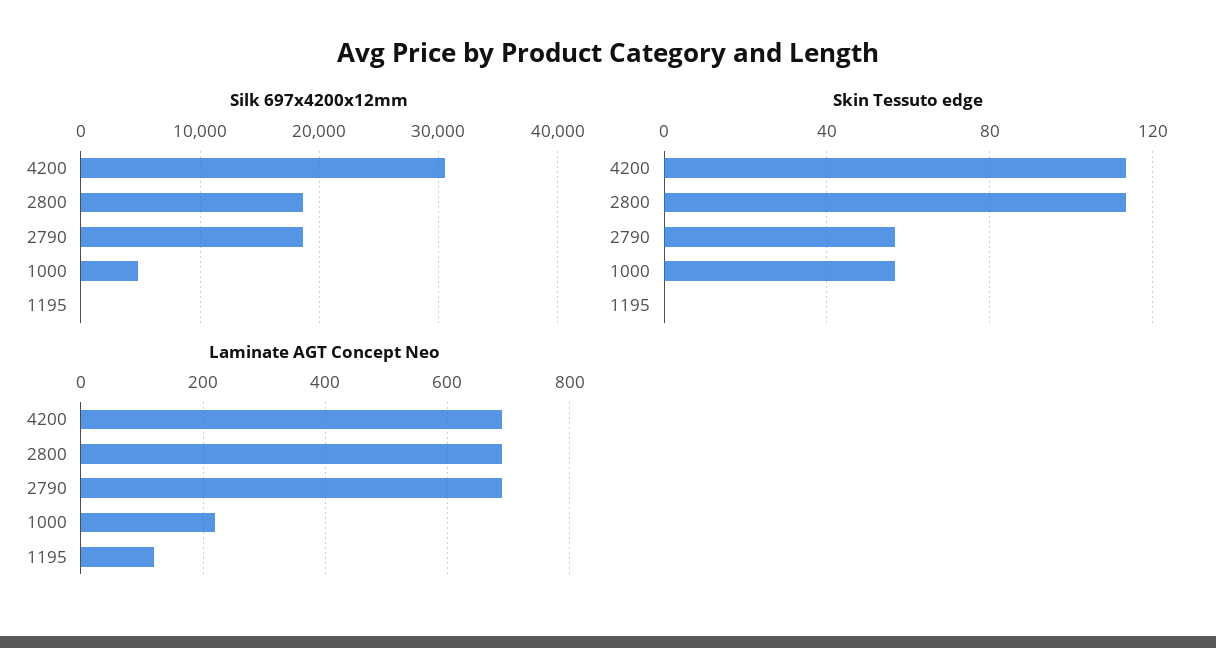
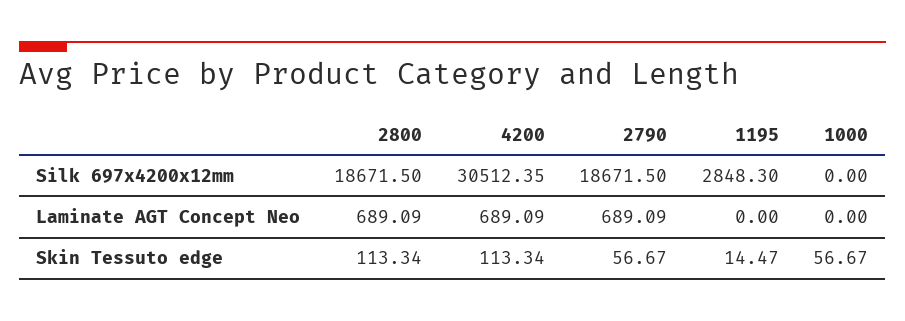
Silk 697x4200x12mm, 1000: 5000 -> 0
Silk 697x4200x12mm, 1195: 0 -> 2848.3
Skin Tessuto edge, 1195: 0 -> 14.47
Laminate AGT Concept Neo, 1000: 220 -> 0
Laminate AGT Concept Neo, 1195: 120 -> 0

